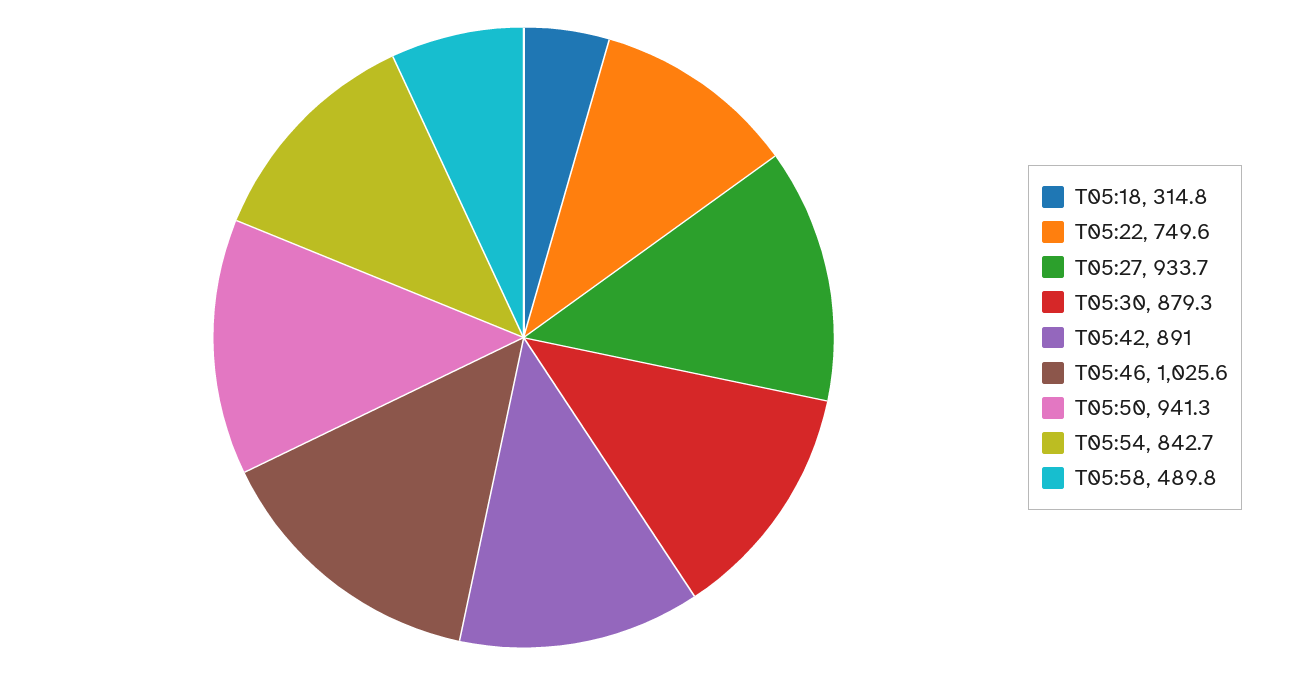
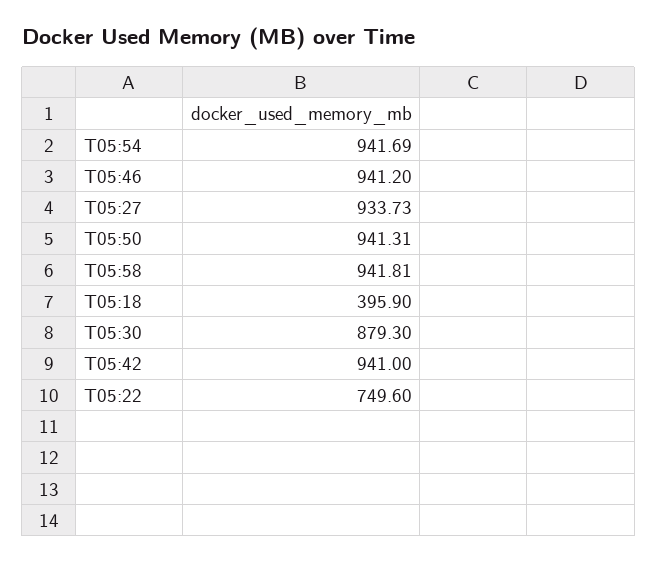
T05:18: 314.8 -> 395.9
T05:42: 891 -> 941
T05:46: 1025.6 -> 941.2
T05:54: 842.7 -> 941.69
T05:58: 489.8 -> 941.81

